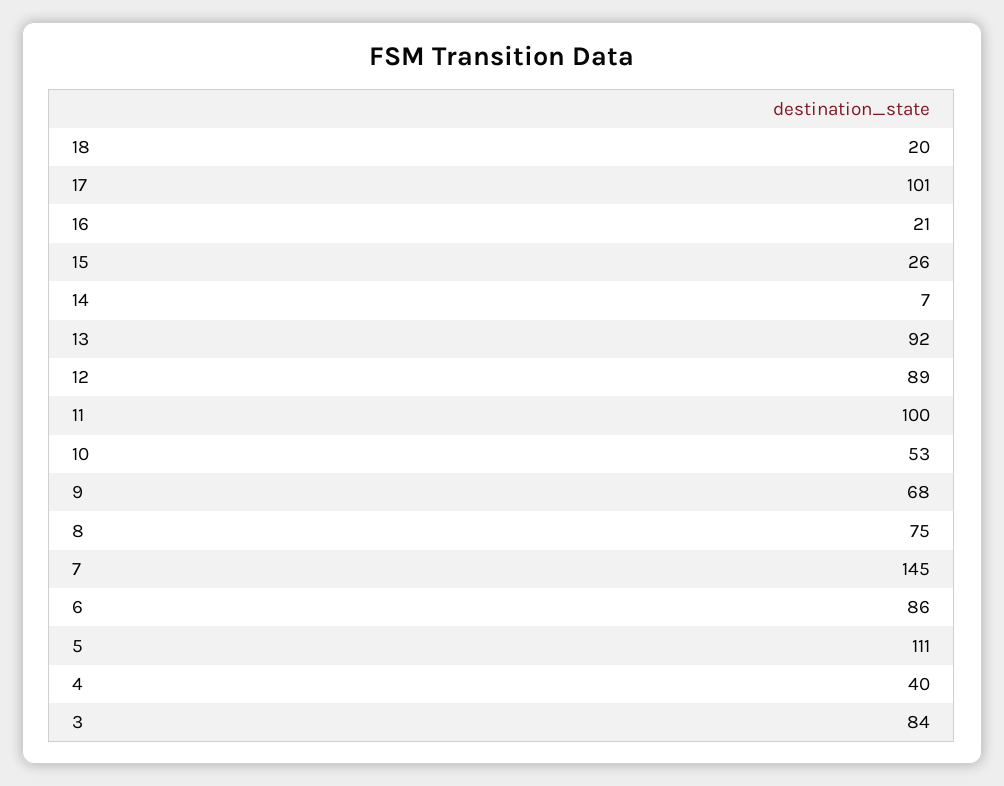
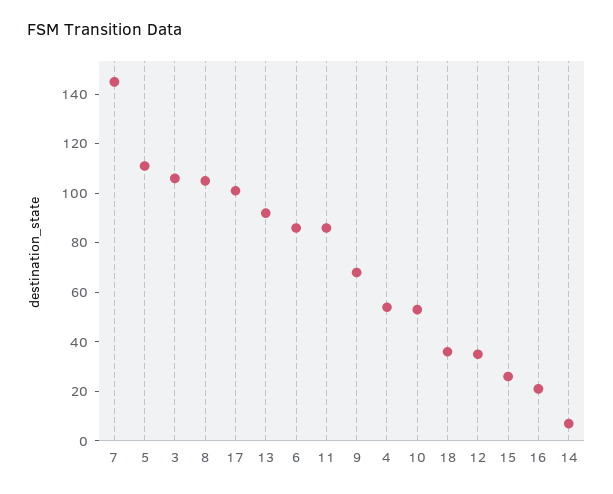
18: 20 -> 35
12: 89 -> 35
11: 100 -> 85
8: 75 -> 105
4: 40 -> 55
3: 84 -> 105

